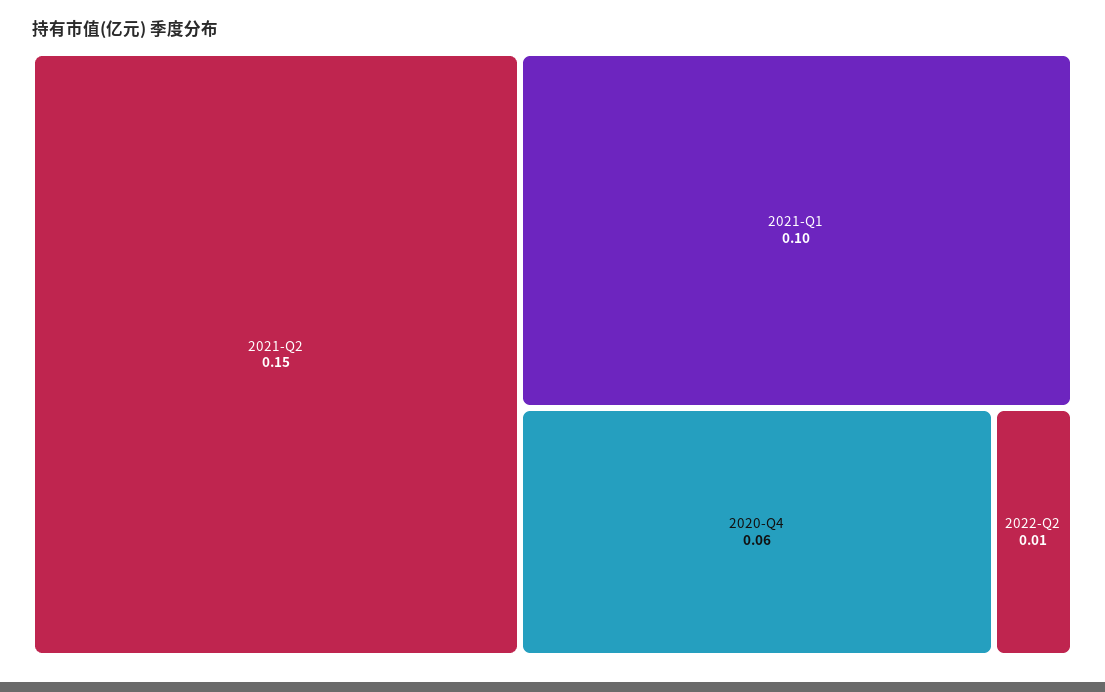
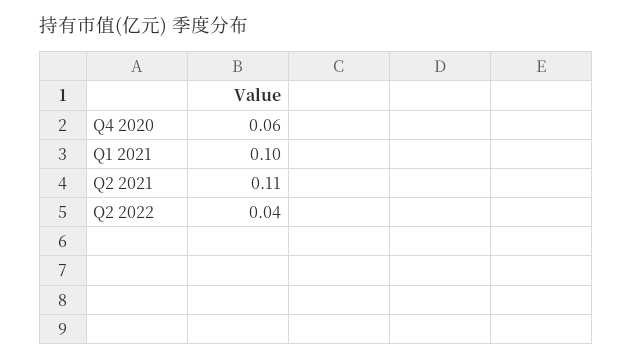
2021-Q2: 0.15 -> 0.11
2022-Q2: 0.01 -> 0.04

